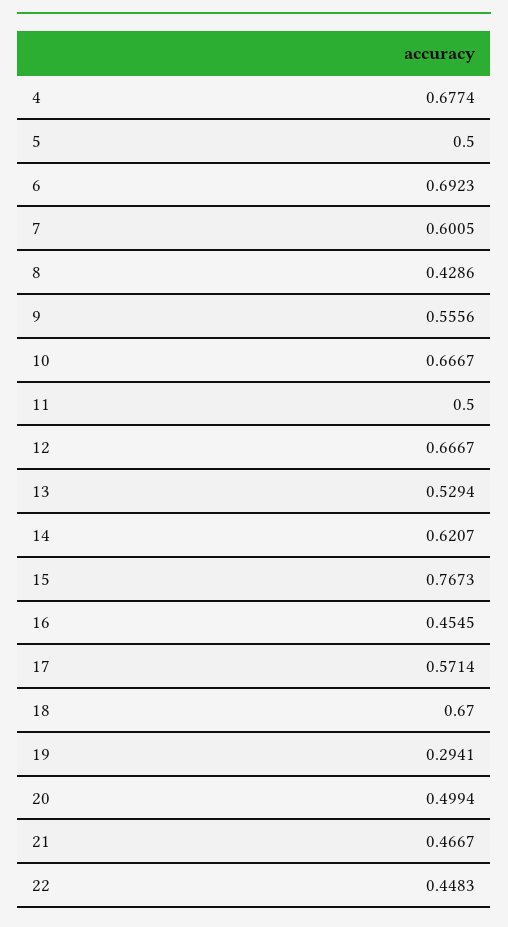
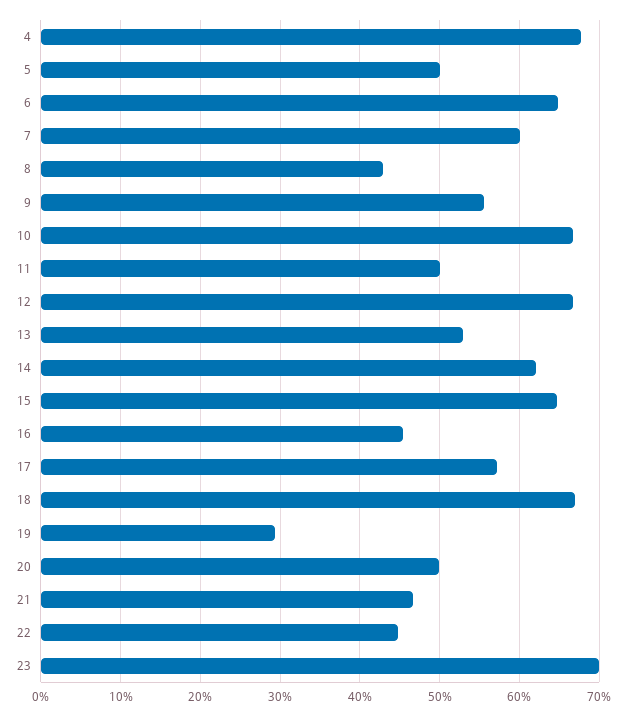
6: 0.6923 -> 0.65
15: 0.7673 -> 0.65
23: none -> 0.7

